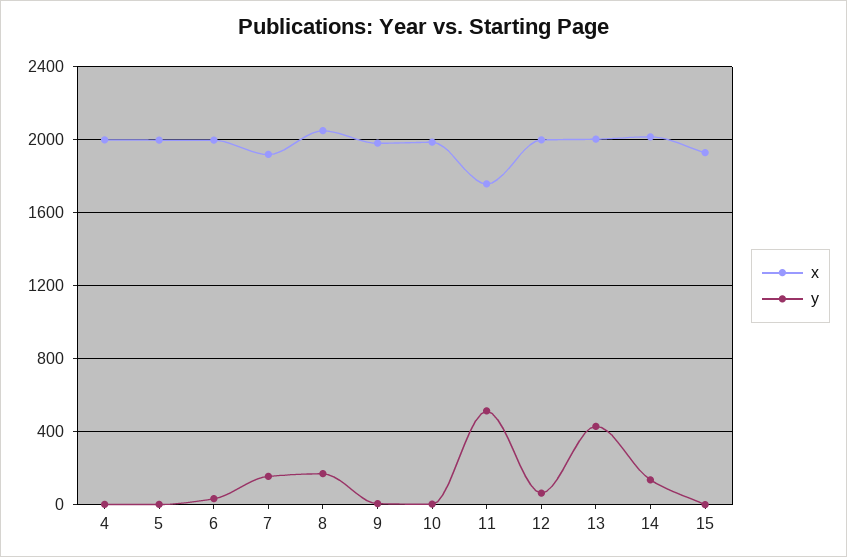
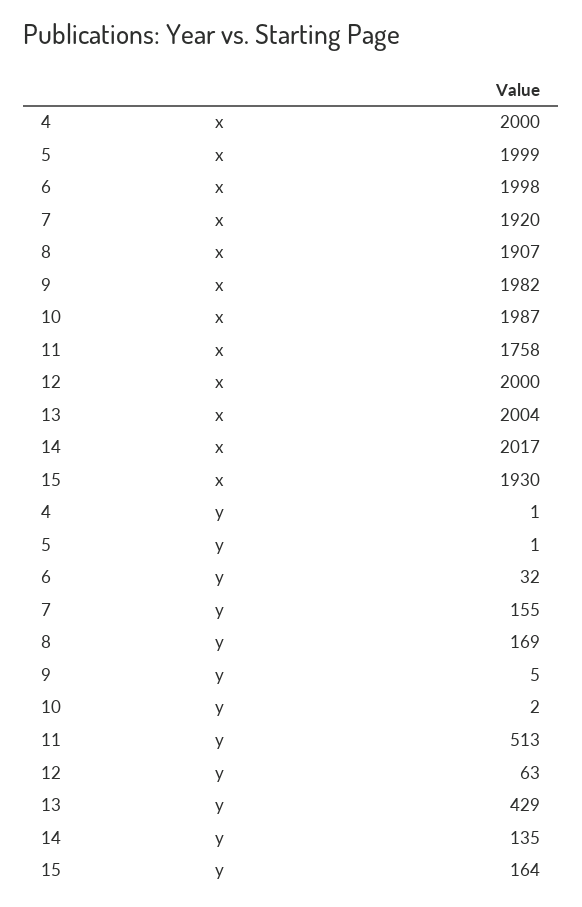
x, 8: 2050 -> 1907
y, 15: 0 -> 164

